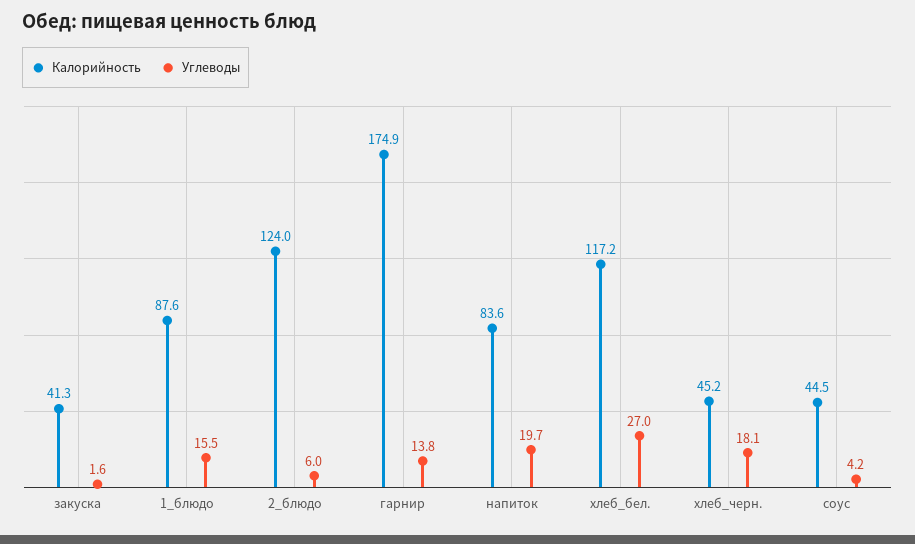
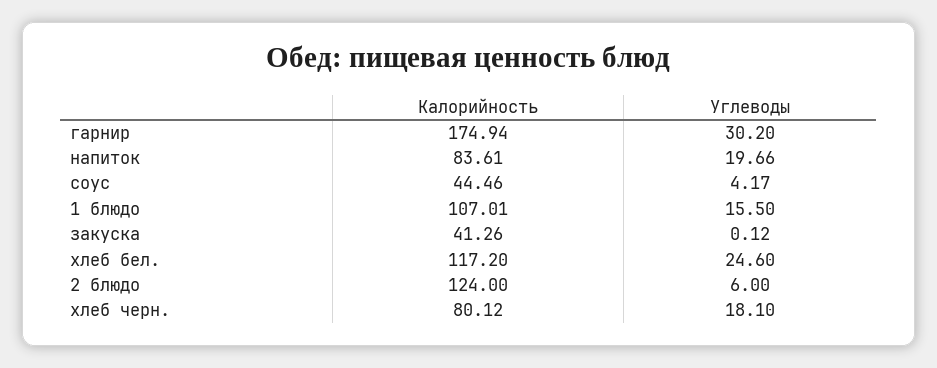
Углеводы, закуска: 1.6 -> 0.12
Калорийность, 1_блюдо: 87.6 -> 107.01
Углеводы, гарнир: 13.8 -> 30.2
Углеводы, хлеб_бел.: 27 -> 24.6
Калорийность, хлеб_черн.: 45.2 -> 80.12

